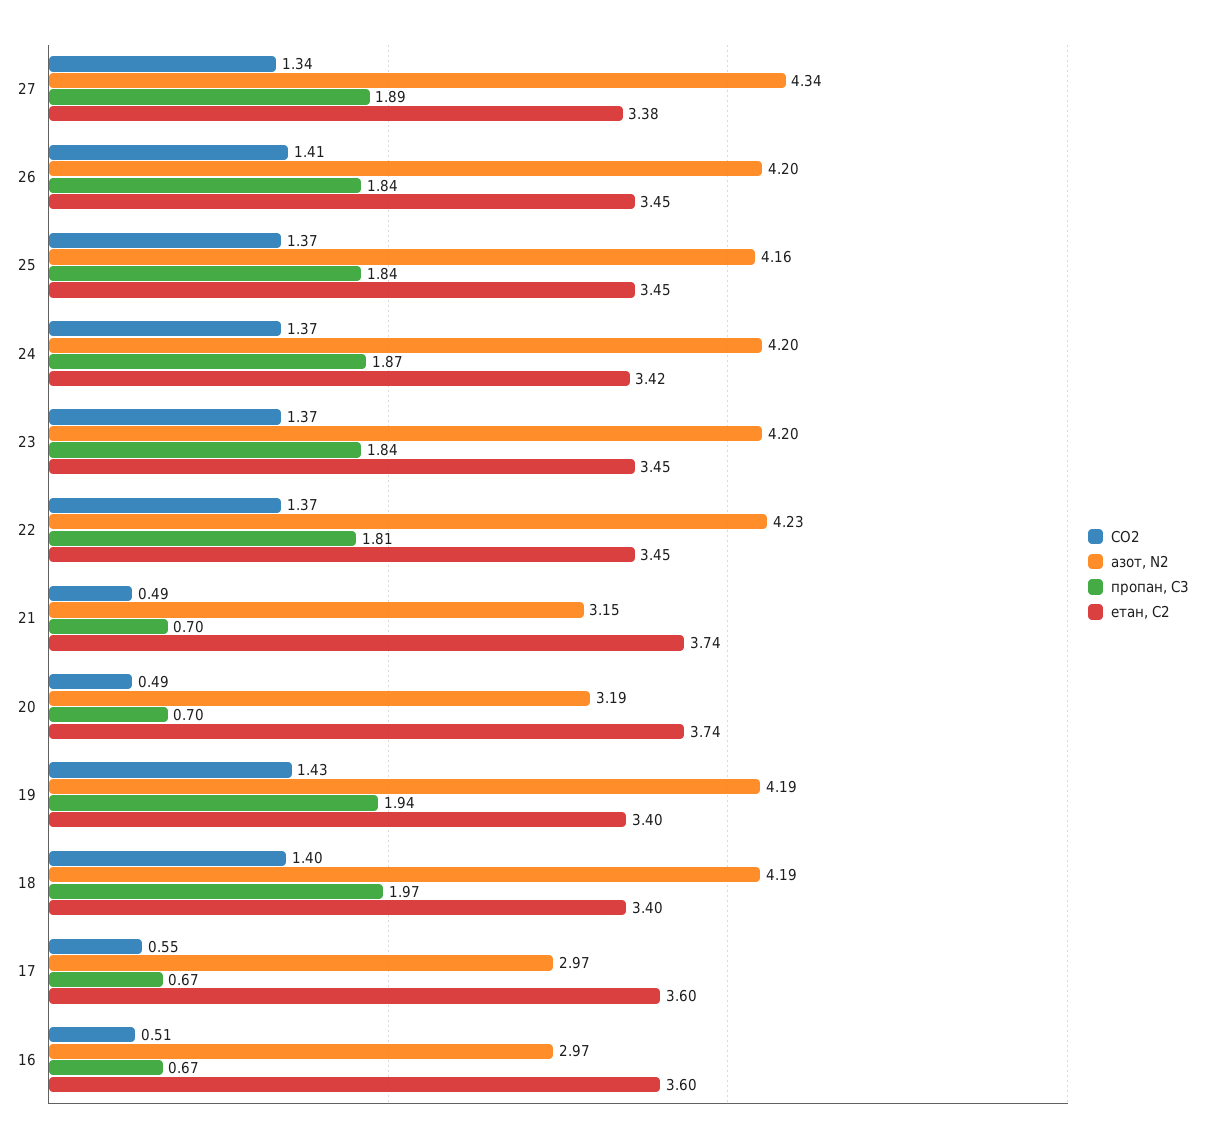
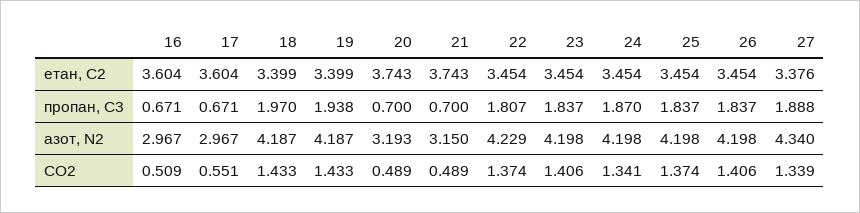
азот, N2, 25: 4.16 -> 4.198
CO2, 24: 1.37 -> 1.341
етан, С2, 24: 3.42 -> 3.454
CO2, 23: 1.37 -> 1.406
CO2, 18: 1.4 -> 1.433

